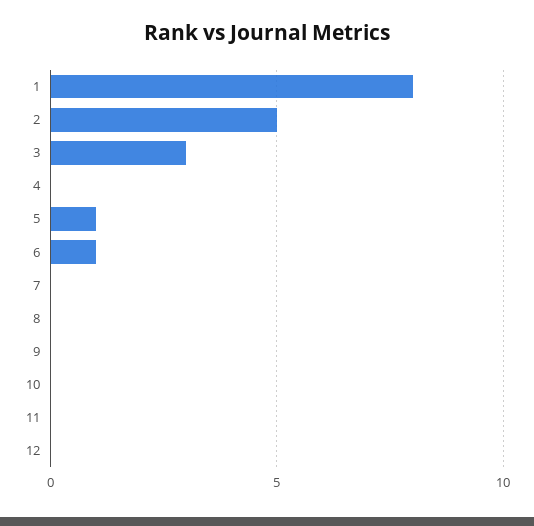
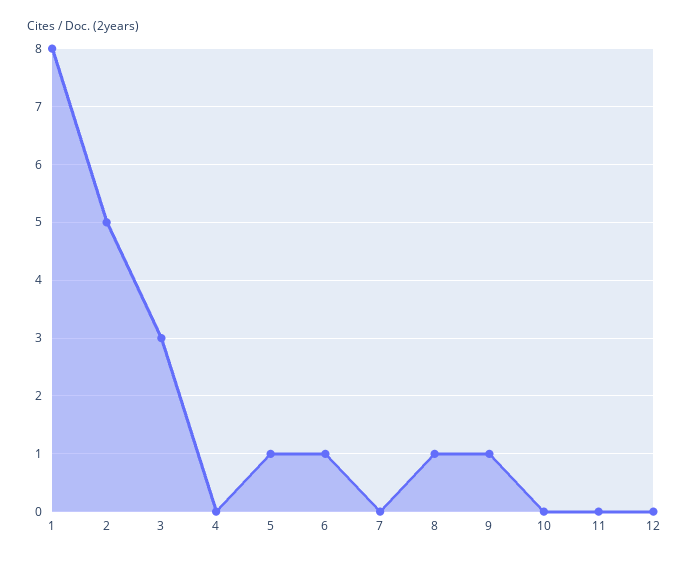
8: 0 -> 1
9: 0 -> 1

